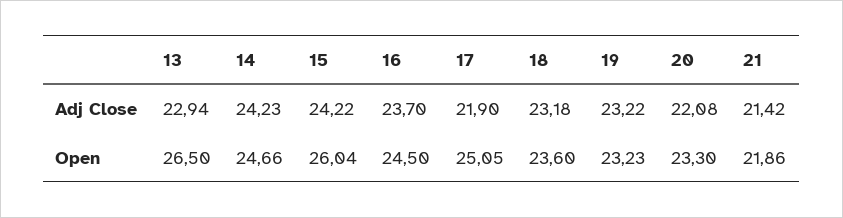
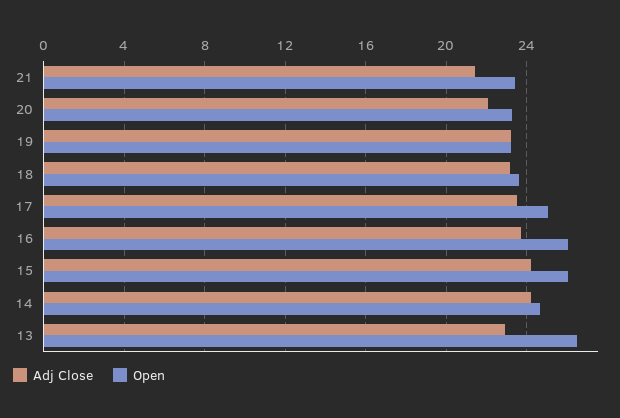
Adj Close, 17: 21.9 -> 23.5
Open, 16: 24.5 -> 26
Open, 21: 21.86 -> 23.5

